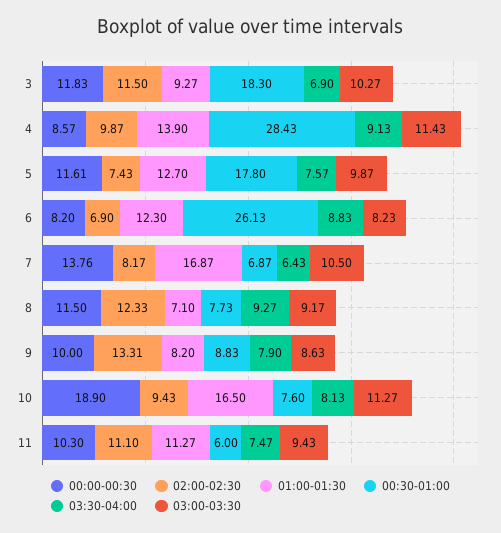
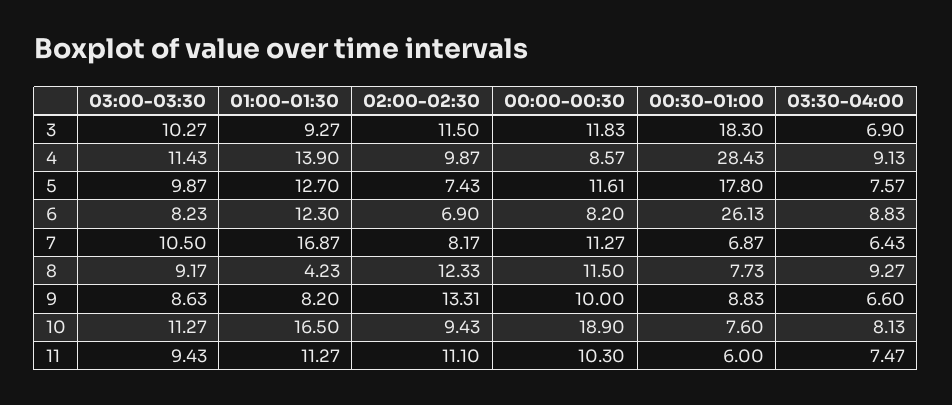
00:00-00:30, 7: 13.76 -> 11.27
01:00-01:30, 8: 7.1 -> 4.23
03:30-04:00, 9: 7.9 -> 6.6

